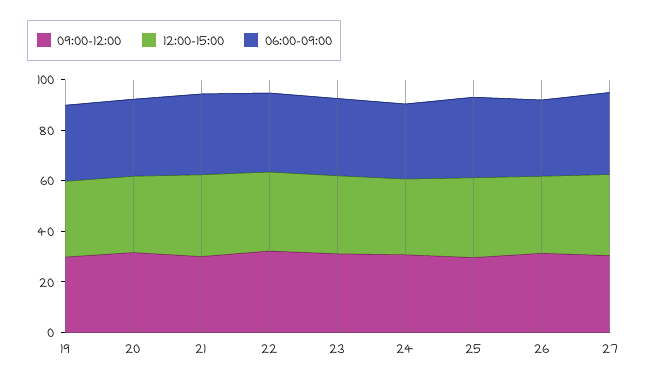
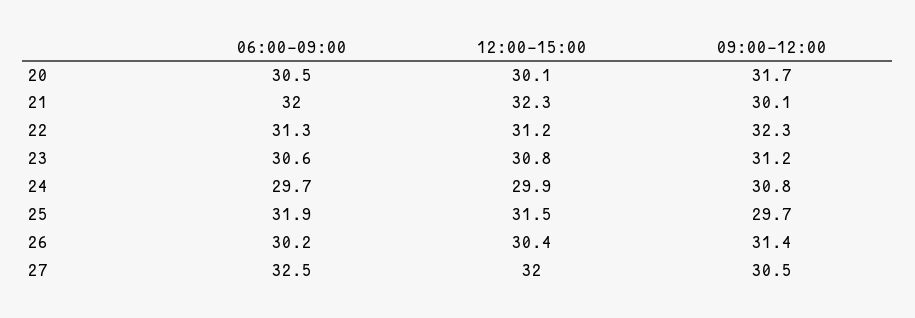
09:00-12:00, 19: 30 -> none
12:00-15:00, 19: 30 -> none
06:00-09:00, 19: 30 -> none

